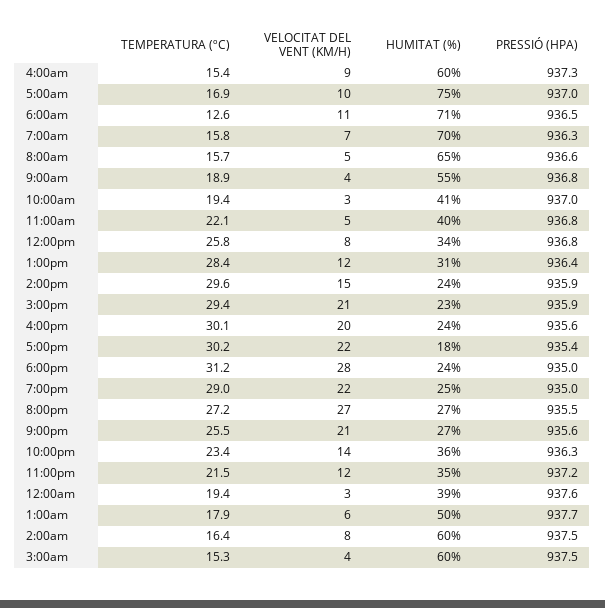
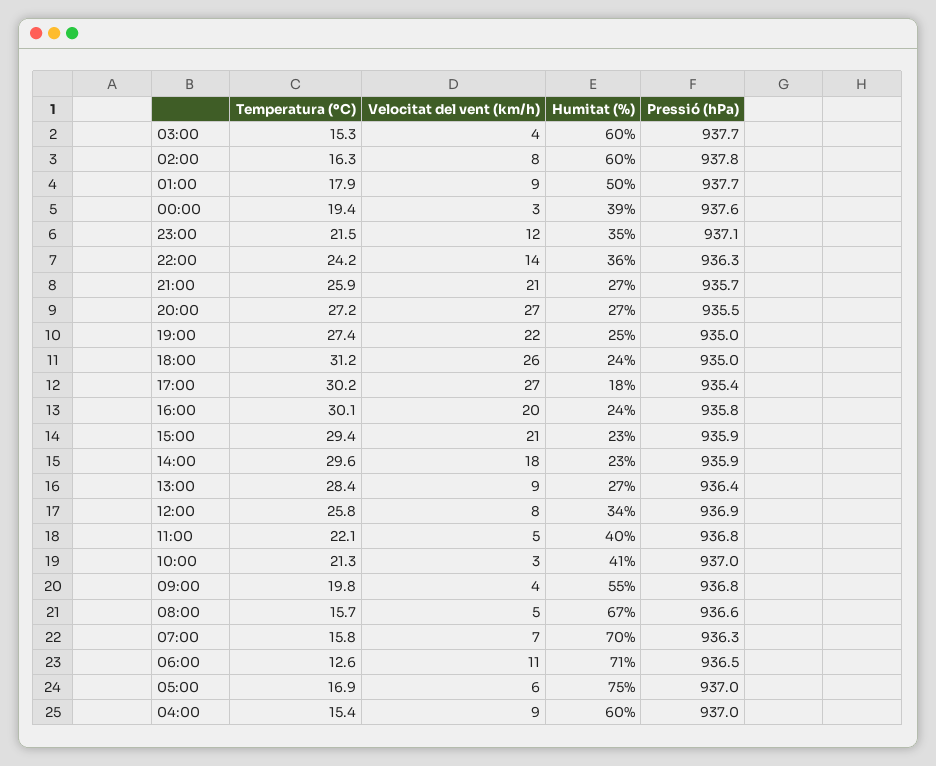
PRESSIÓ (HPA), 4:00am: 937.3 -> 937
VELOCITAT DEL VENT (KM/H), 5:00am: 10 -> 6
HUMITAT (%), 8:00am: 65 -> 67
TEMPERATURA (ºC), 9:00am: 18.9 -> 19.8
TEMPERATURA (ºC), 10:00am: 19.4 -> 21.3
PRESSIÓ (HPA), 12:00pm: 936.8 -> 936.9
VELOCITAT DEL VENT (KM/H), 1:00pm: 12 -> 9
HUMITAT (%), 1:00pm: 31 -> 27
VELOCITAT DEL VENT (KM/H), 2:00pm: 15 -> 18
HUMITAT (%), 2:00pm: 24 -> 23
PRESSIÓ (HPA), 4:00pm: 935.6 -> 935.8
VELOCITAT DEL VENT (KM/H), 5:00pm: 22 -> 27
VELOCITAT DEL VENT (KM/H), 6:00pm: 28 -> 26
TEMPERATURA (ºC), 7:00pm: 29 -> 27.4
TEMPERATURA (ºC), 9:00pm: 25.5 -> 25.9
PRESSIÓ (HPA), 9:00pm: 935.6 -> 935.7
TEMPERATURA (ºC), 10:00pm: 23.4 -> 24.2
PRESSIÓ (HPA), 11:00pm: 937.2 -> 937.1
VELOCITAT DEL VENT (KM/H), 1:00am: 6 -> 9
TEMPERATURA (ºC), 2:00am: 16.4 -> 16.3
PRESSIÓ (HPA), 2:00am: 937.5 -> 937.8
PRESSIÓ (HPA), 3:00am: 937.5 -> 937.7

